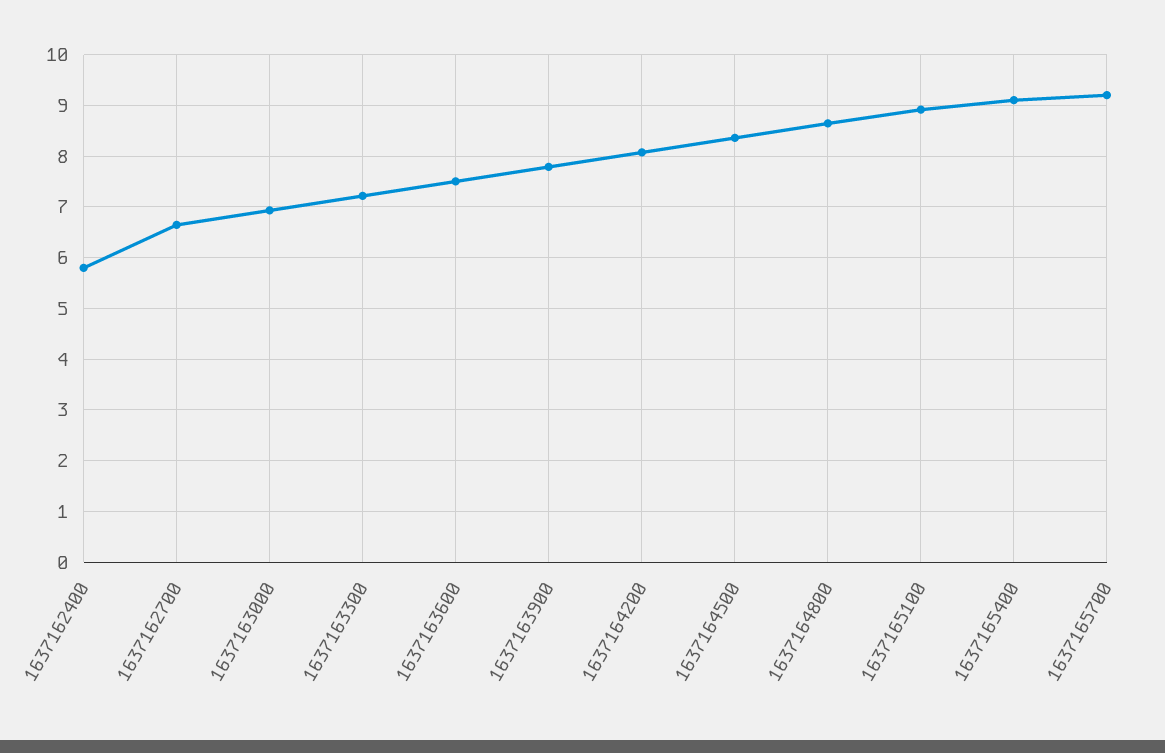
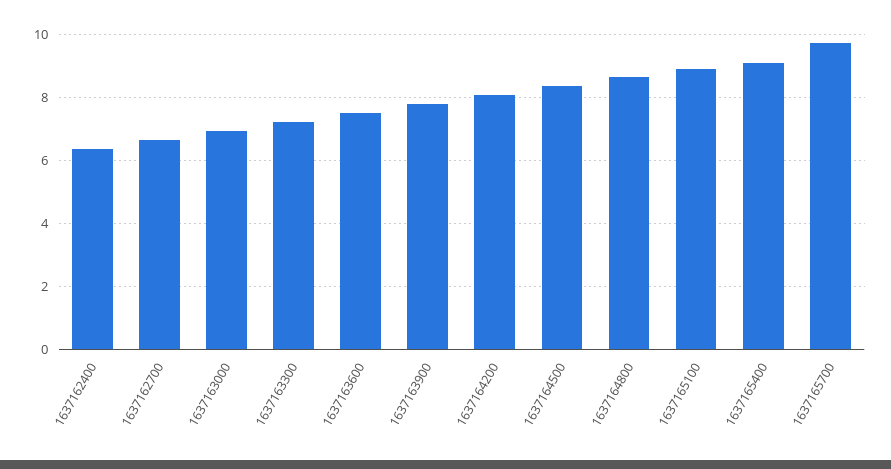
1637162400: 5.8 -> 6.4
1637165700: 9.2 -> 9.8

